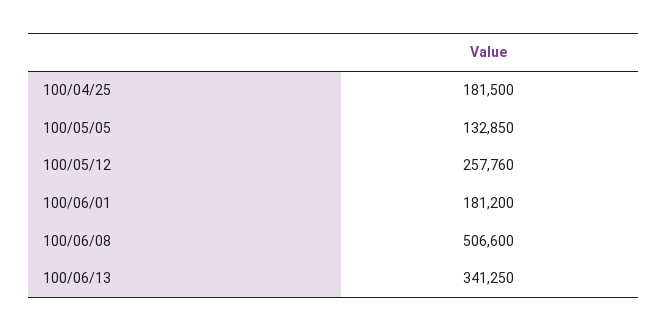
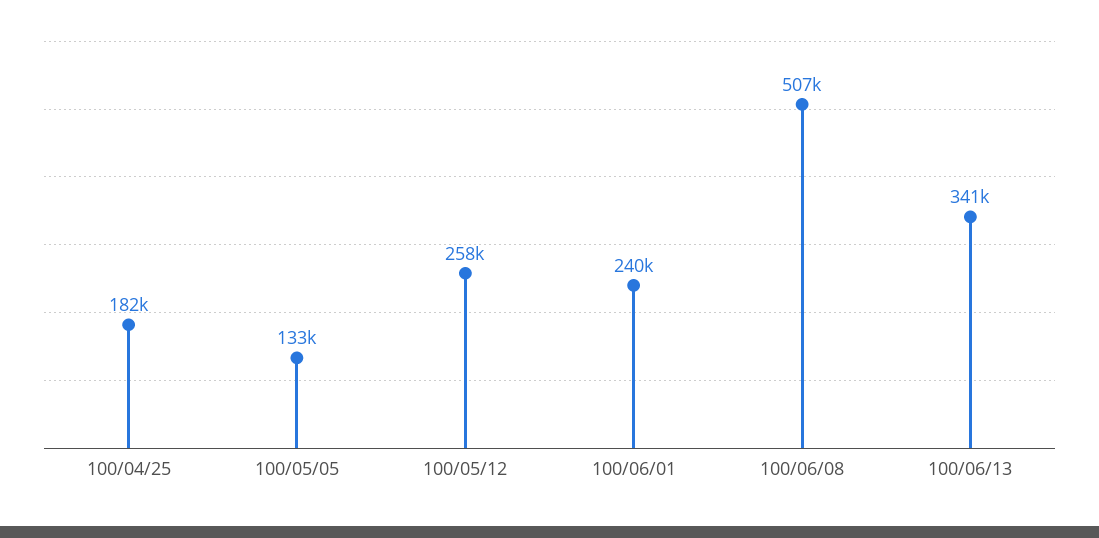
100/06/01: 181200 -> 240000

